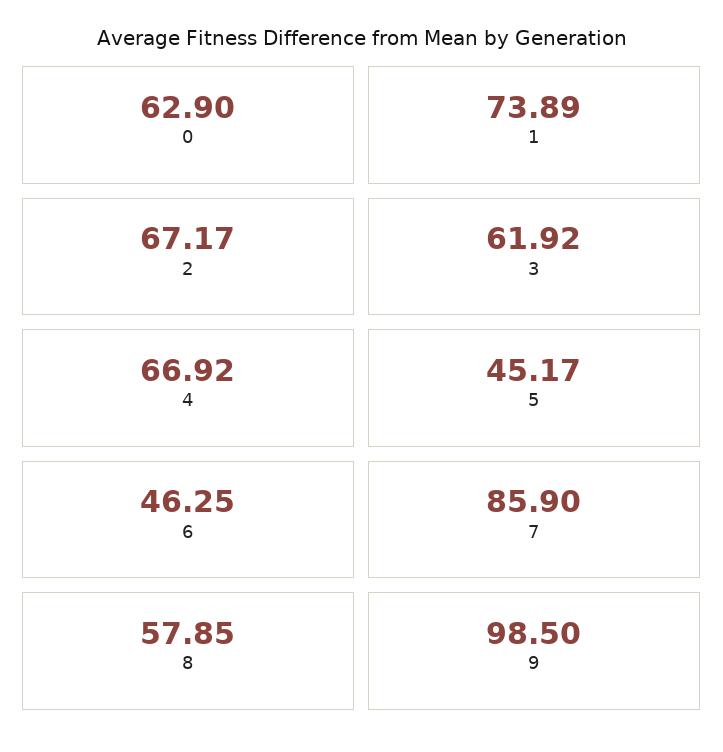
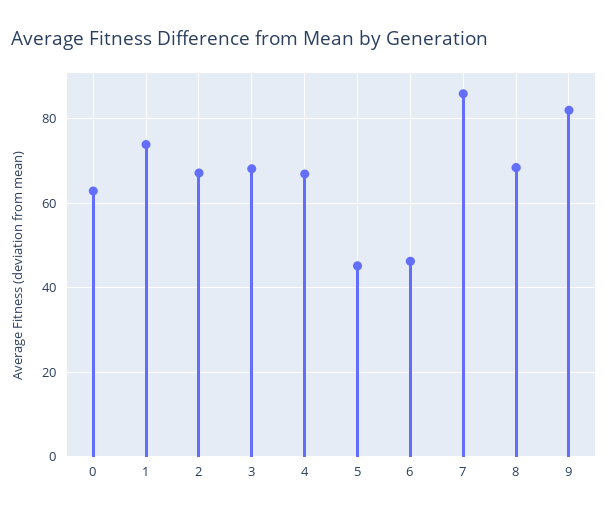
3: 61.92 -> 68
8: 57.85 -> 68
9: 98.5 -> 82

